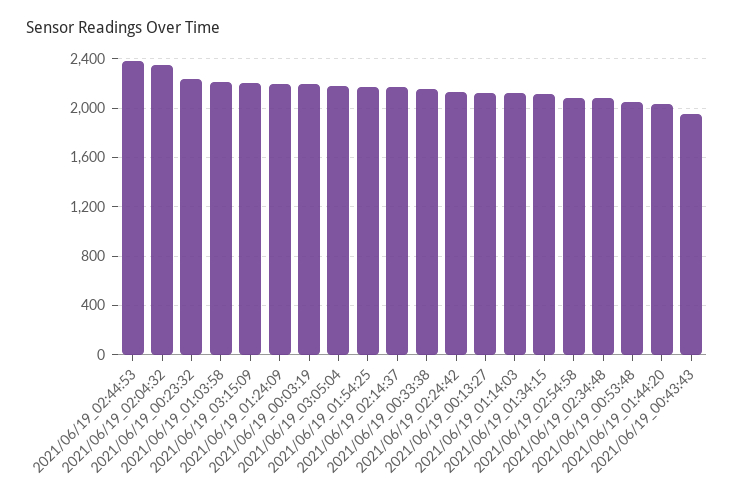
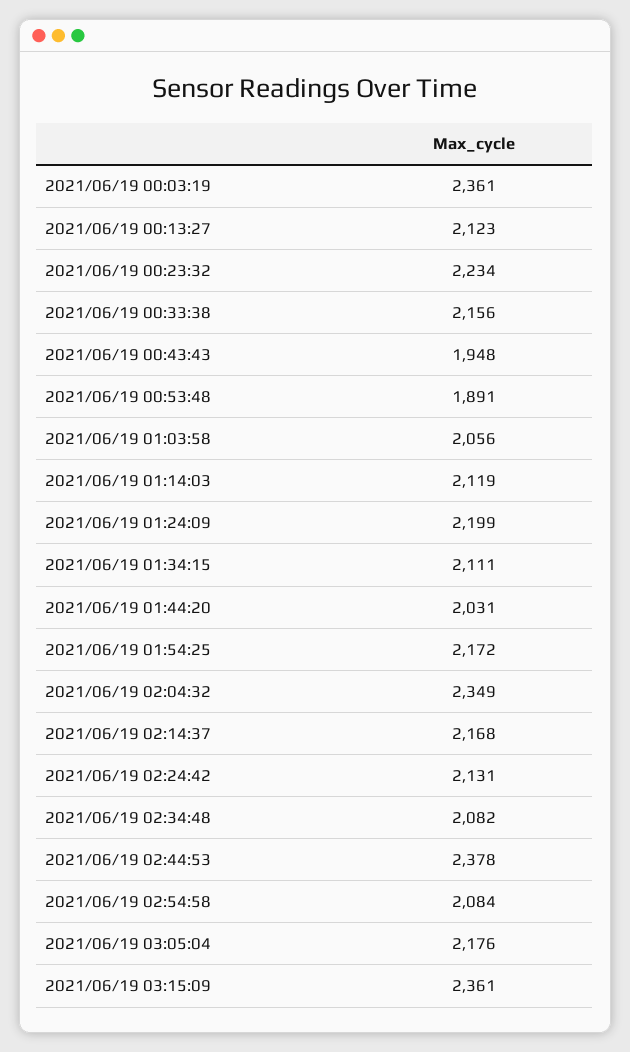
2021/06/19_01:03:58: 2200 -> 2056
2021/06/19_03:15:09: 2200 -> 2361
2021/06/19_00:03:19: 2200 -> 2361
2021/06/19_00:53:48: 2050 -> 1891

